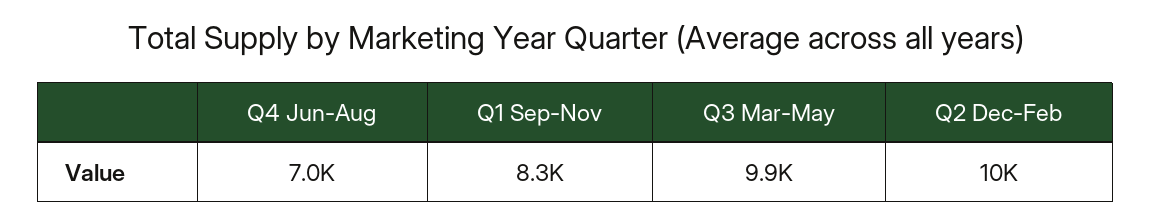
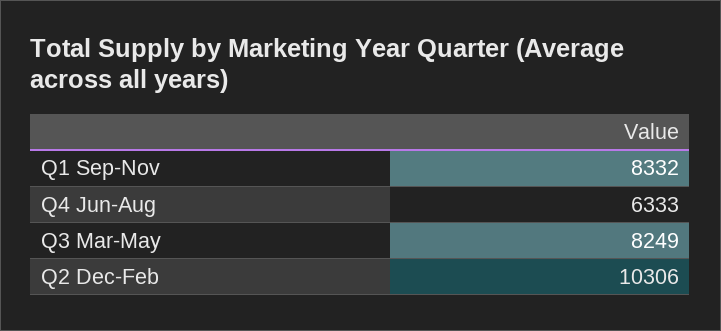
Q4 Jun-Aug: 7000 -> 6333
Q3 Mar-May: 9900 -> 8249

